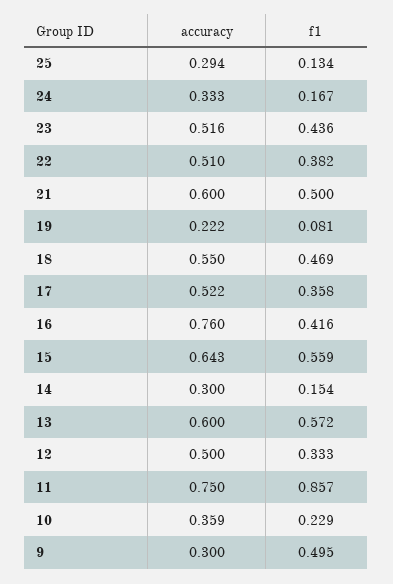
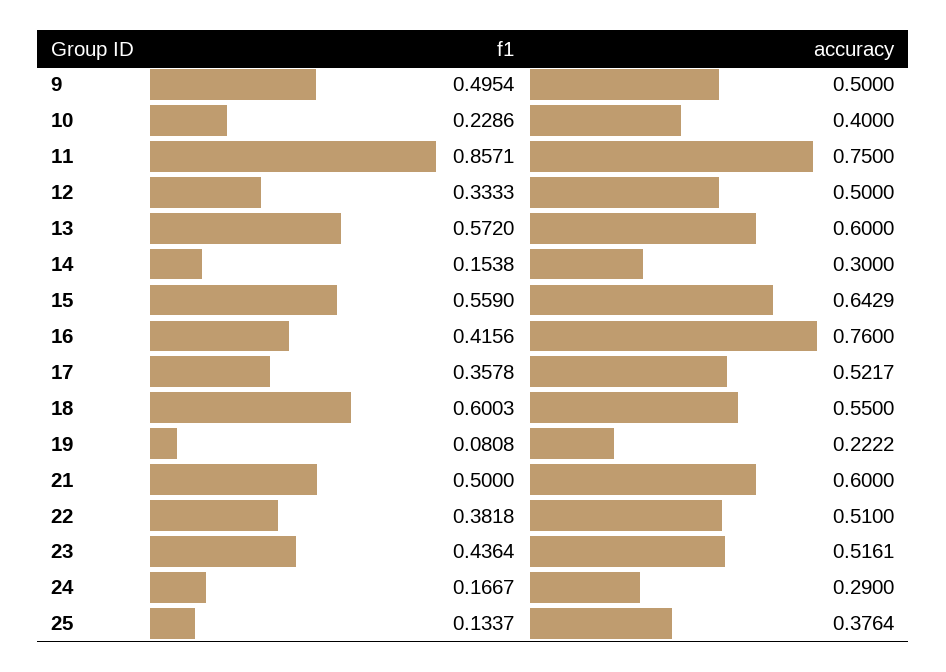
accuracy, 25: 0.294 -> 0.3764
accuracy, 24: 0.333 -> 0.29
f1, 18: 0.469 -> 0.6003
accuracy, 10: 0.359 -> 0.4
accuracy, 9: 0.3 -> 0.5

